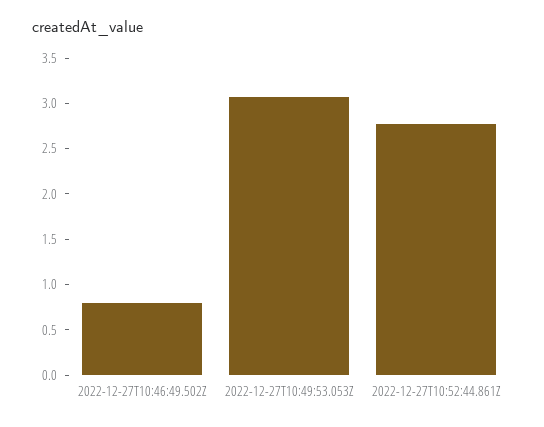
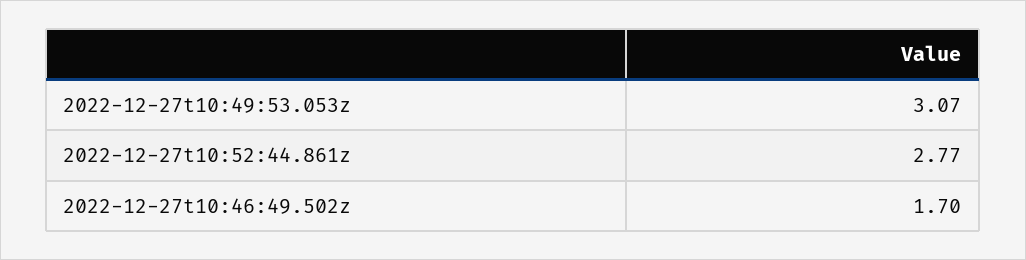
2022-12-27T10:46:49.502Z: 0.8 -> 1.7

